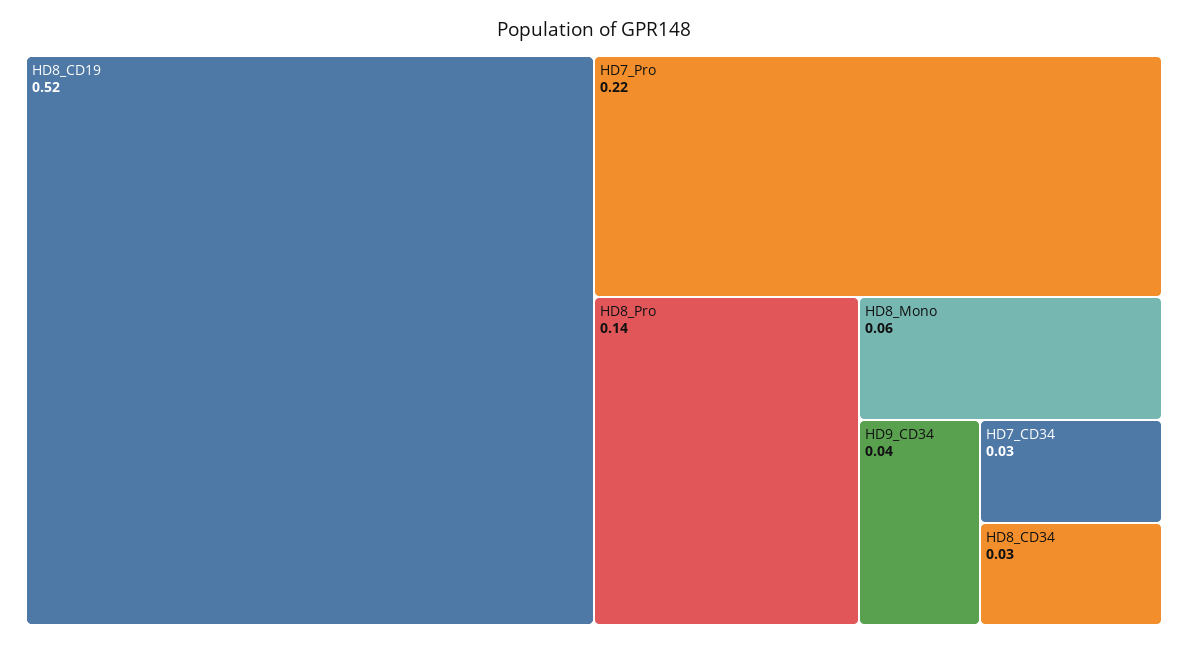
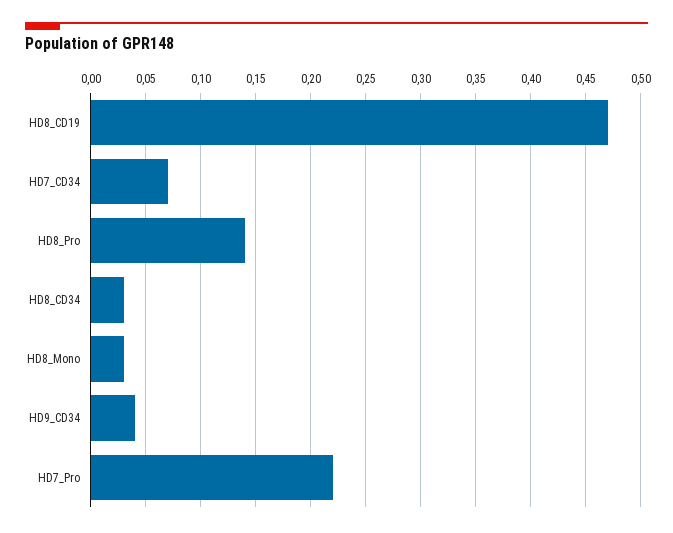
HD8_CD19: 0.52 -> 0.47
HD8_Mono: 0.06 -> 0.03
HD7_CD34: 0.03 -> 0.07

